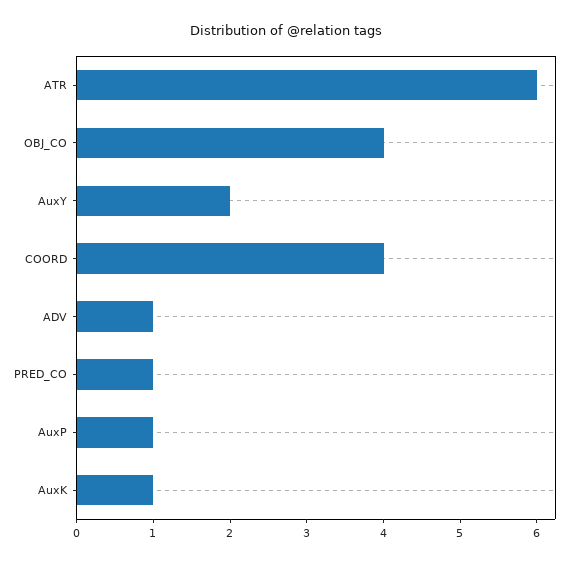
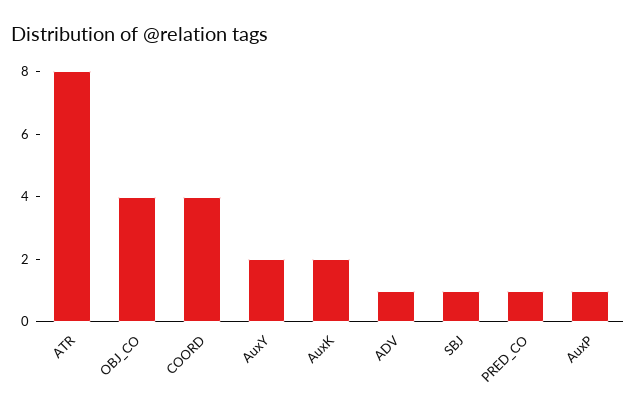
ATR: 6 -> 8
AuxK: 1 -> 2
SBJ: none -> 1

